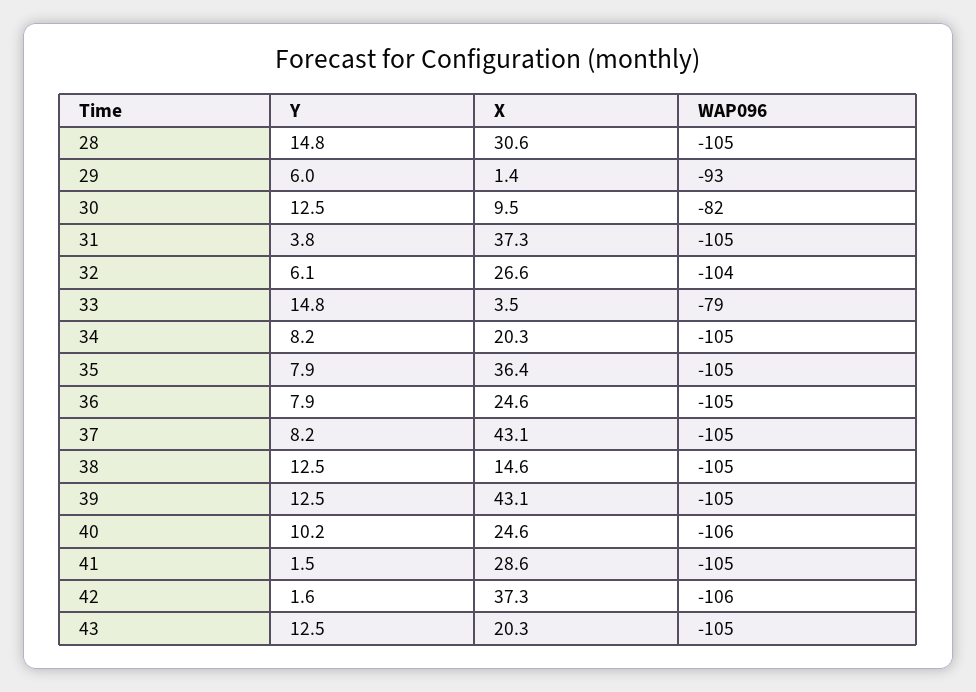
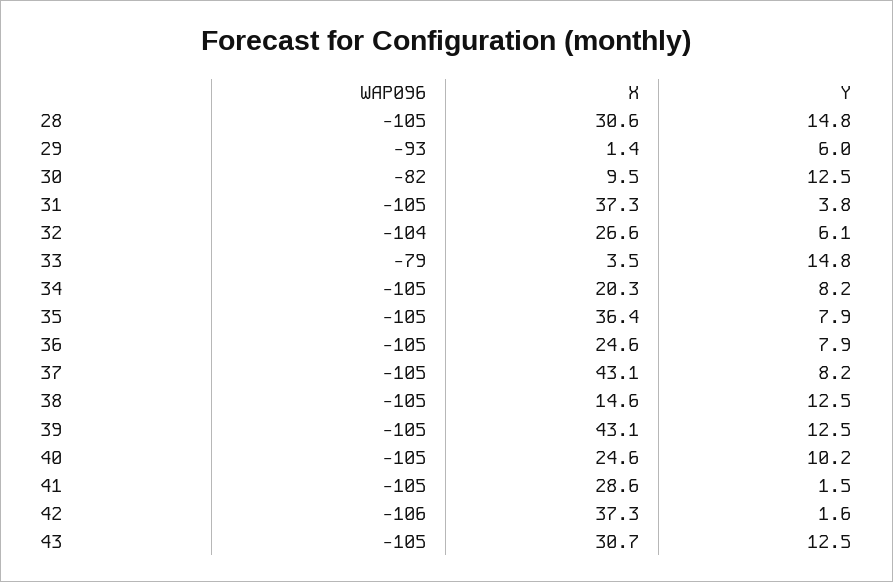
WAP096, 40: -106 -> -105
X, 43: 20.3 -> 30.7

